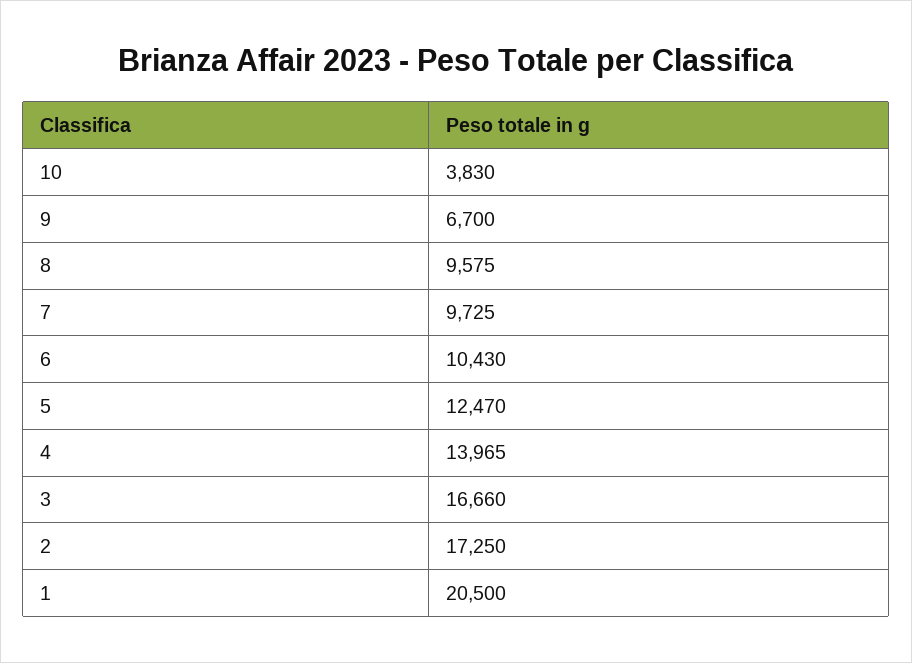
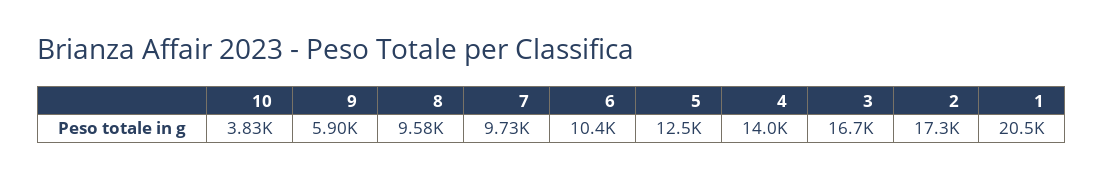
9: 6700 -> 5900

